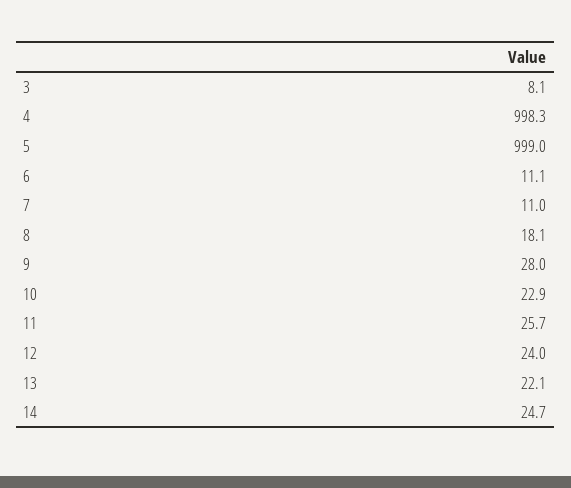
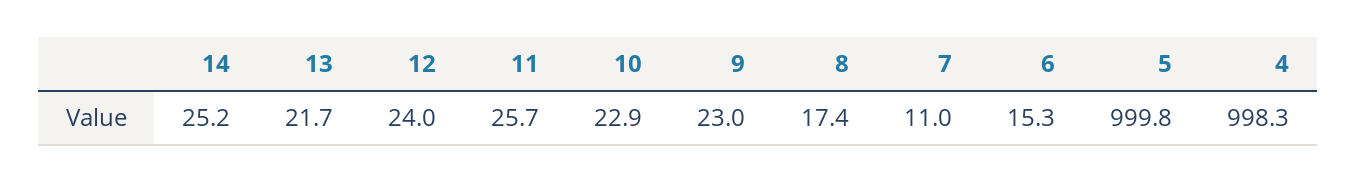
3: 8.1 -> none
5: 999 -> 999.8
6: 11.1 -> 15.3
8: 18.1 -> 17.4
9: 28 -> 23
13: 22.1 -> 21.7
14: 24.7 -> 25.2

